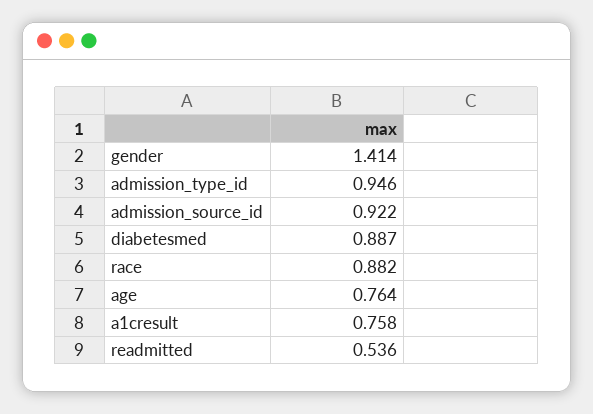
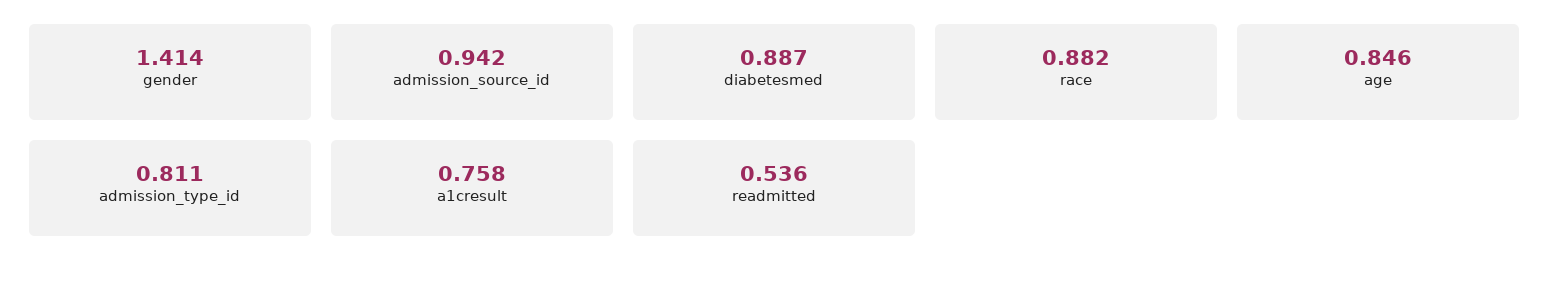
admission_type_id: 0.946 -> 0.811
admission_source_id: 0.922 -> 0.942
age: 0.764 -> 0.846

